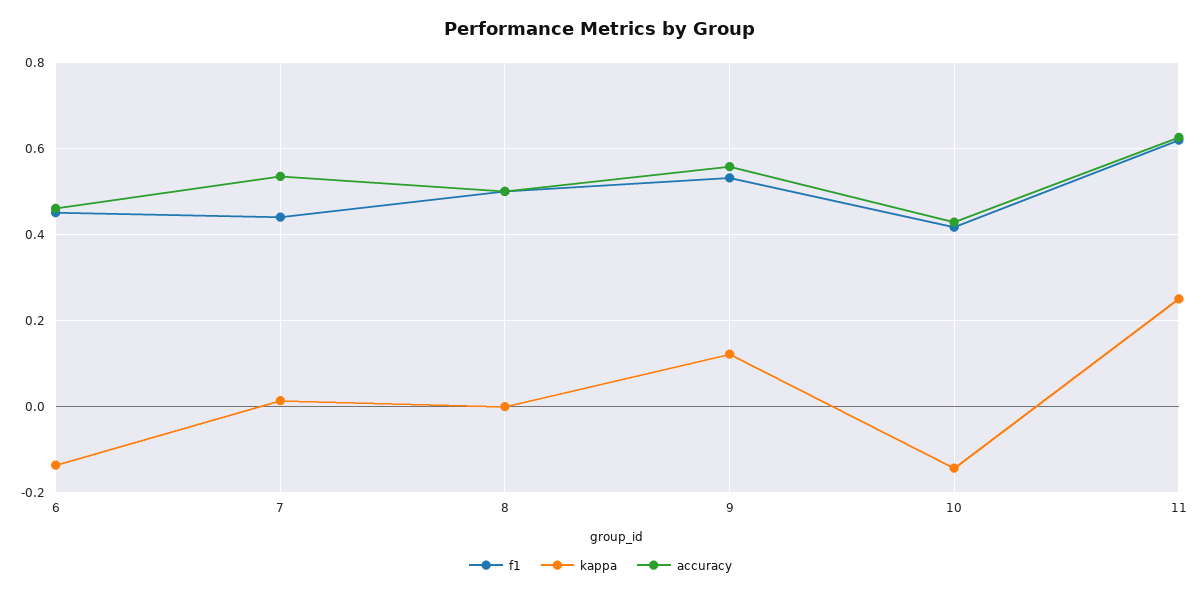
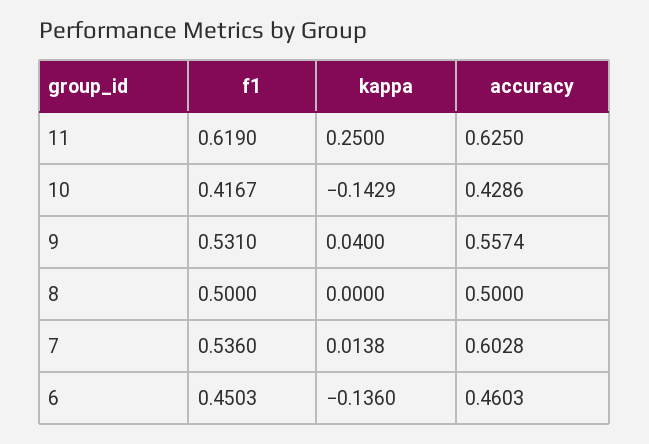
f1, 7: 0.44 -> 0.536
accuracy, 7: 0.54 -> 0.6028
kappa, 9: 0.12 -> 0.04

